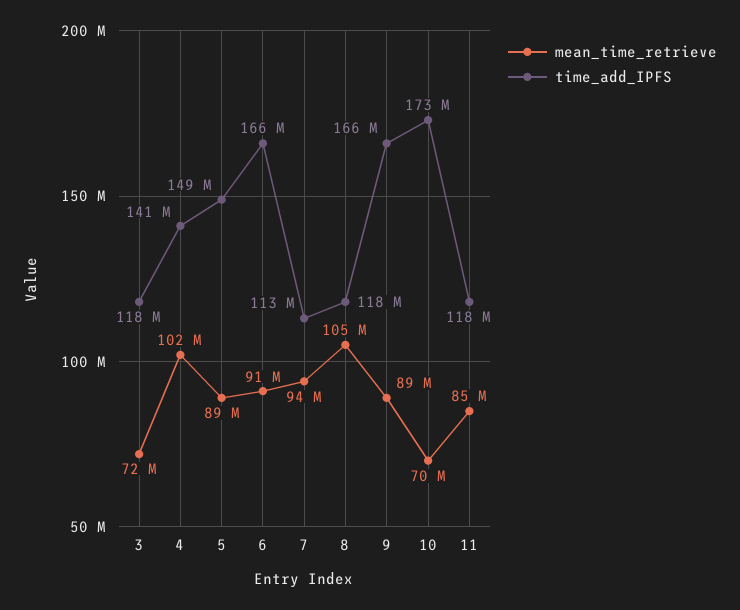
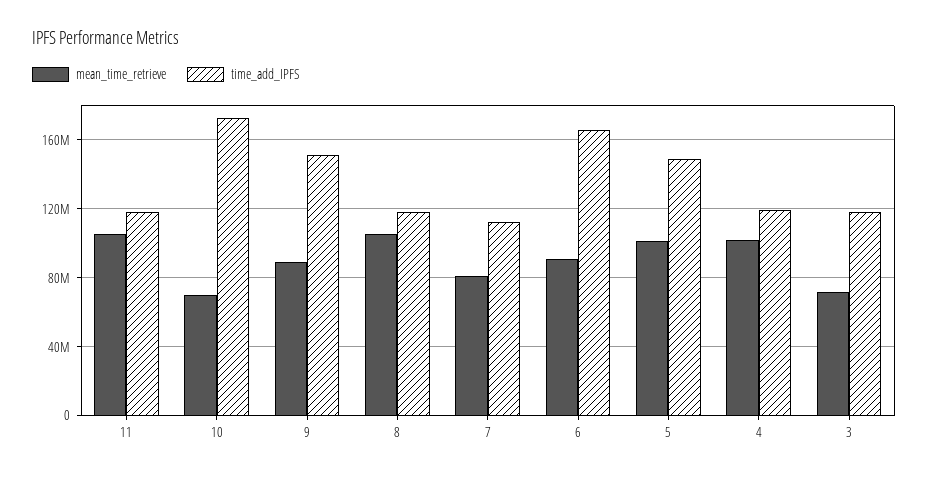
time_add_IPFS, 4: 141000000 -> 120000000
mean_time_retrieve, 5: 89000000 -> 100000000
mean_time_retrieve, 7: 94000000 -> 80000000
time_add_IPFS, 9: 166000000 -> 150000000
mean_time_retrieve, 11: 85000000 -> 105000000

